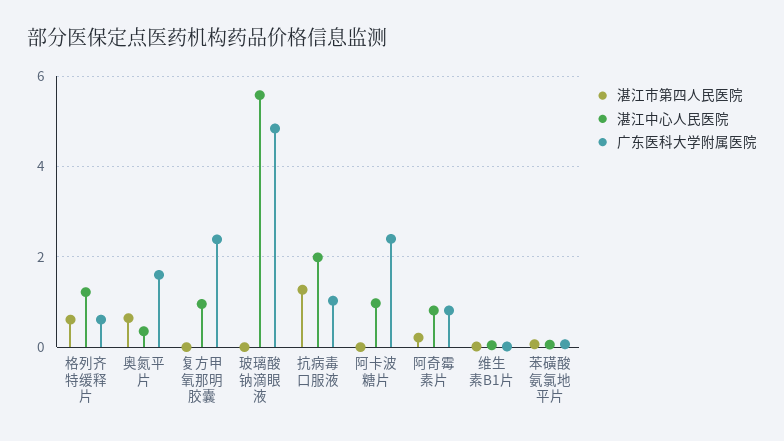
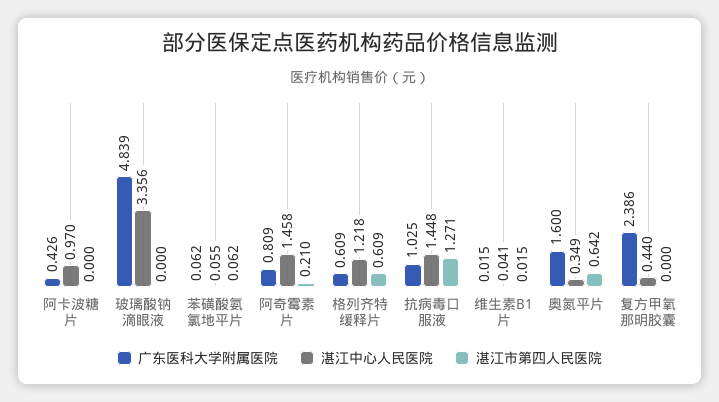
湛江中心人民医院, 复方甲氧那明胶囊: 1 -> 0.44
湛江中心人民医院, 玻璃酸钠滴眼液: 5.6 -> 3.356
湛江中心人民医院, 抗病毒口服液: 2 -> 1.448
广东医科大学附属医院, 阿卡波糖片: 2.4 -> 0.426
湛江中心人民医院, 阿奇霉素片: 0.8 -> 1.458

